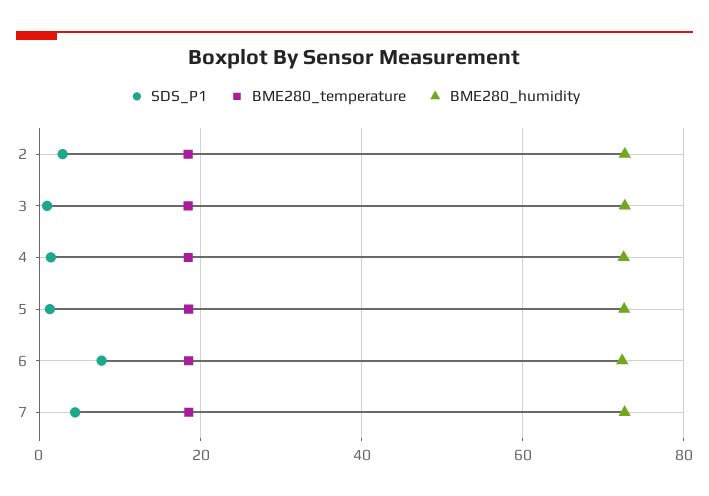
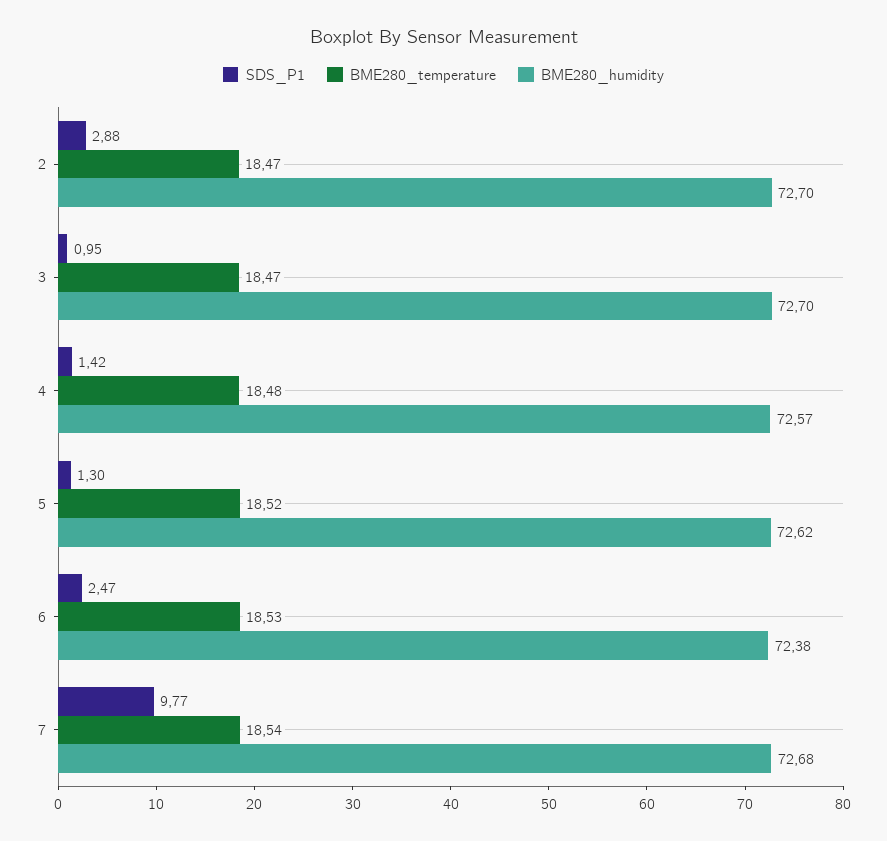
SDS_P1, 6: 8 -> 2.47
SDS_P1, 7: 4 -> 9.77

